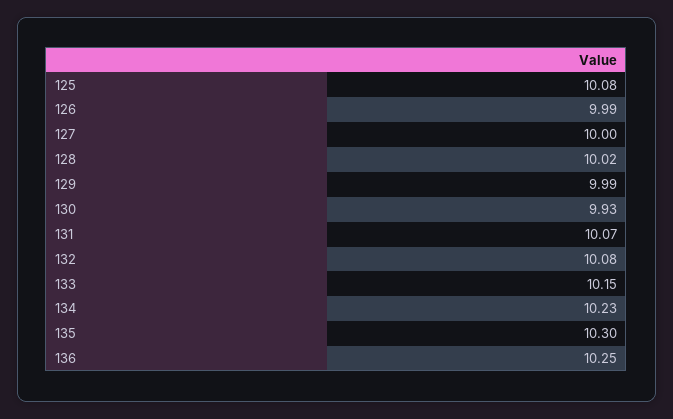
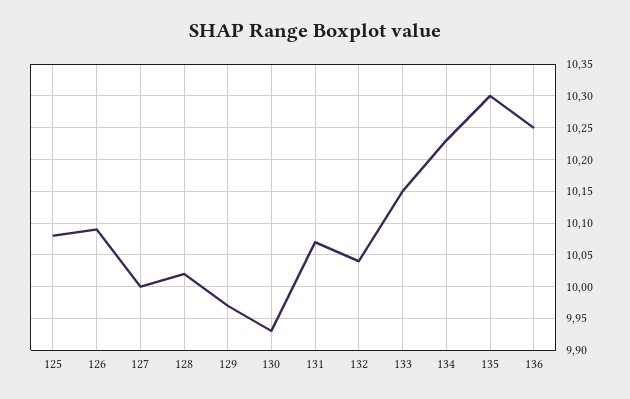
126: 9.99 -> 10.09
129: 9.99 -> 9.97
132: 10.08 -> 10.04

